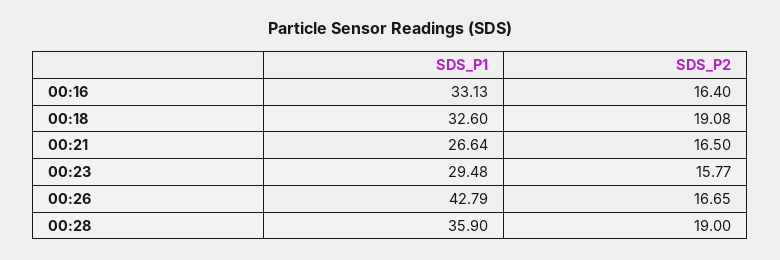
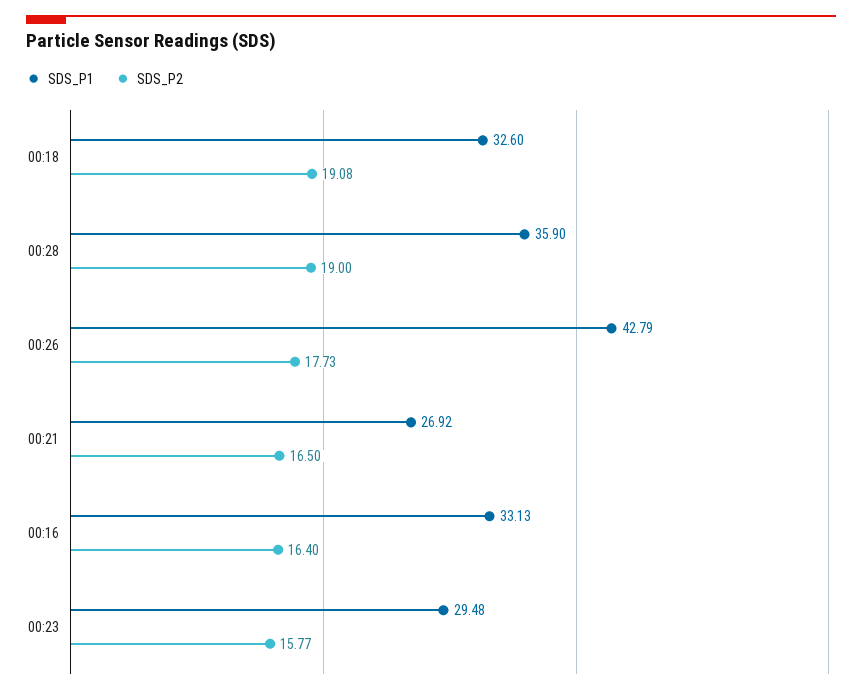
SDS_P1, 00:21: 26.64 -> 26.92
SDS_P2, 00:26: 16.65 -> 17.73

